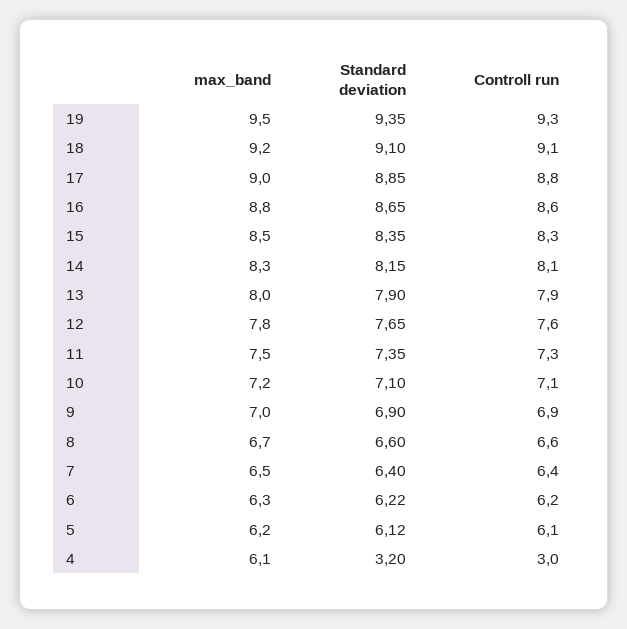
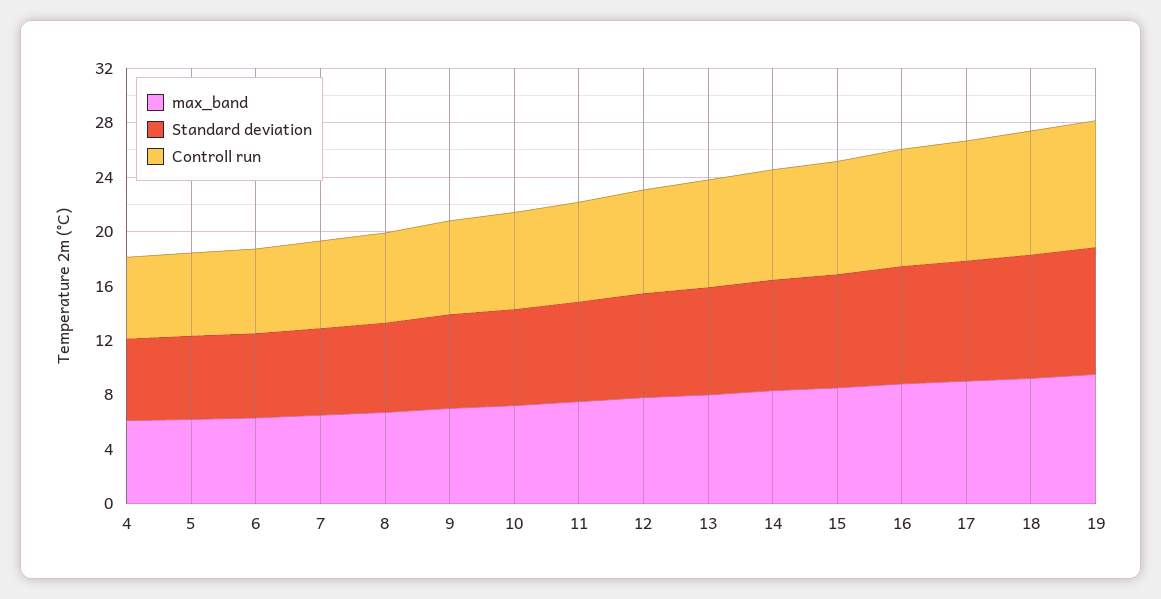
Standard deviation, 4: 3.2 -> 6
Controll run, 4: 3 -> 6

